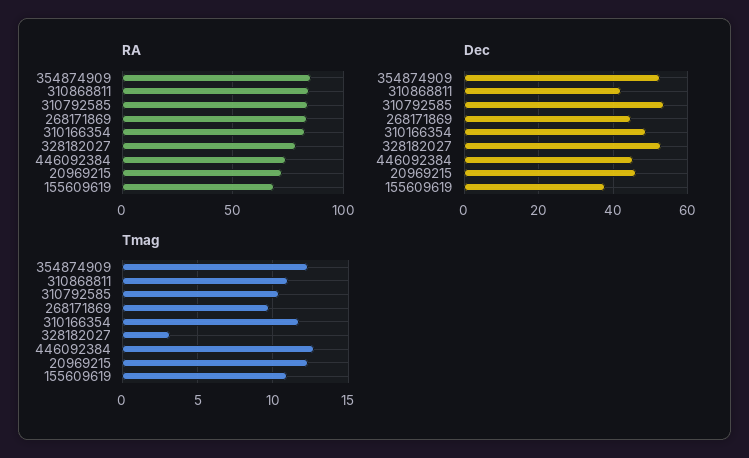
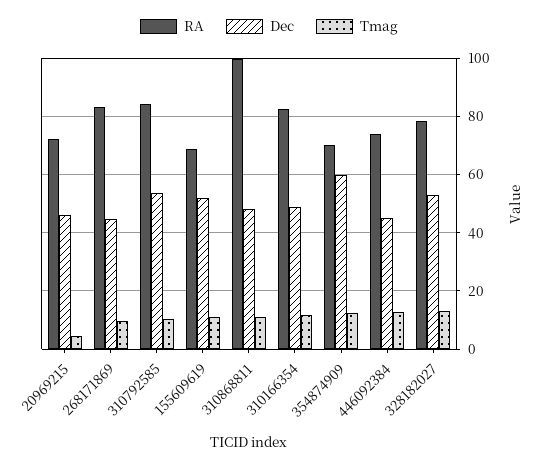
RA, 354874909: 85 -> 70
RA, 310868811: 85 -> 100
Dec, 354874909: 52 -> 60
Dec, 310868811: 42 -> 47.5
Dec, 155609619: 38 -> 52.5
Tmag, 328182027: 3 -> 12.5
Tmag, 20969215: 12.5 -> 5

